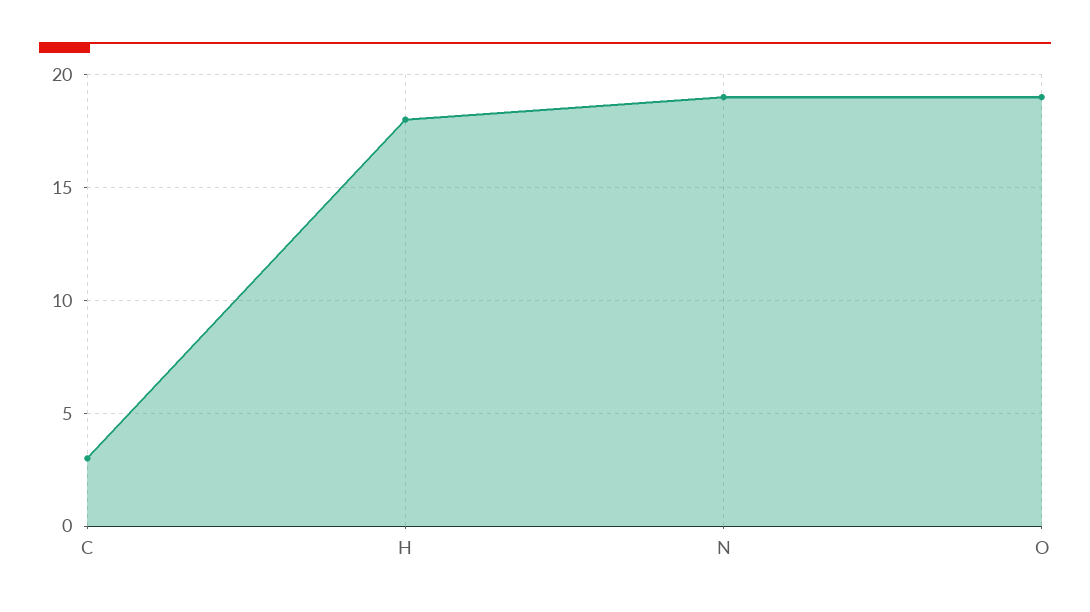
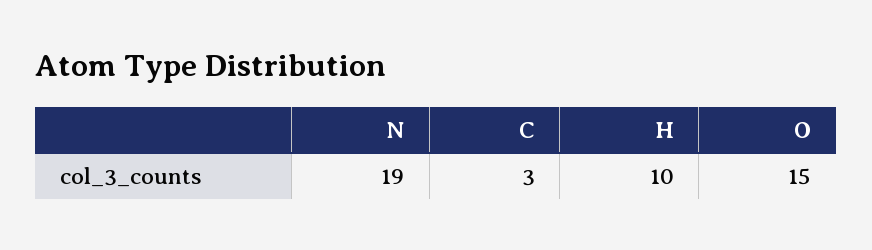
H: 18 -> 10
O: 19 -> 15

